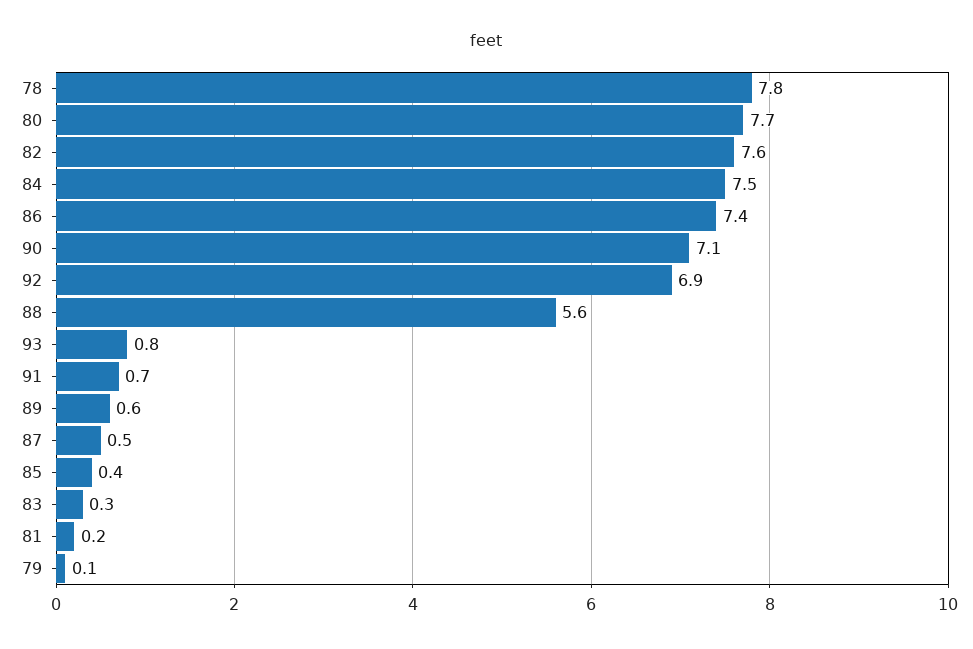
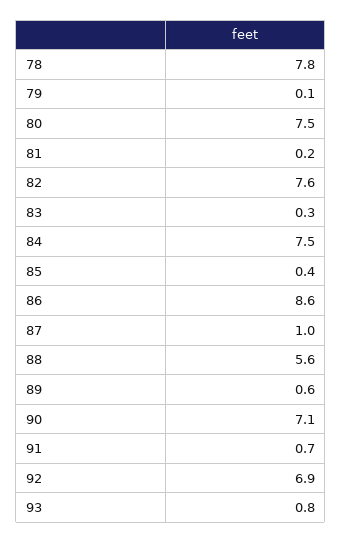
80: 7.7 -> 7.5
86: 7.4 -> 8.6
87: 0.5 -> 1

